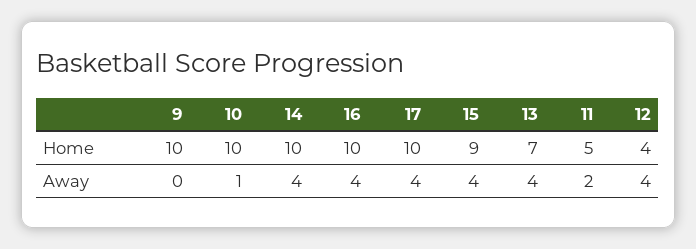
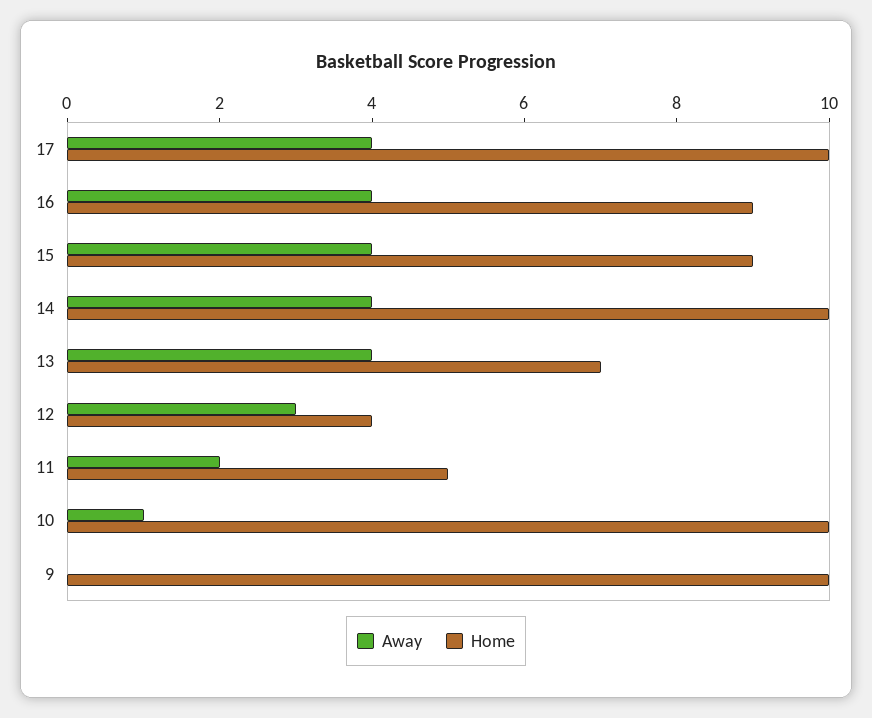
Home, 16: 10 -> 9
Away, 12: 4 -> 3

